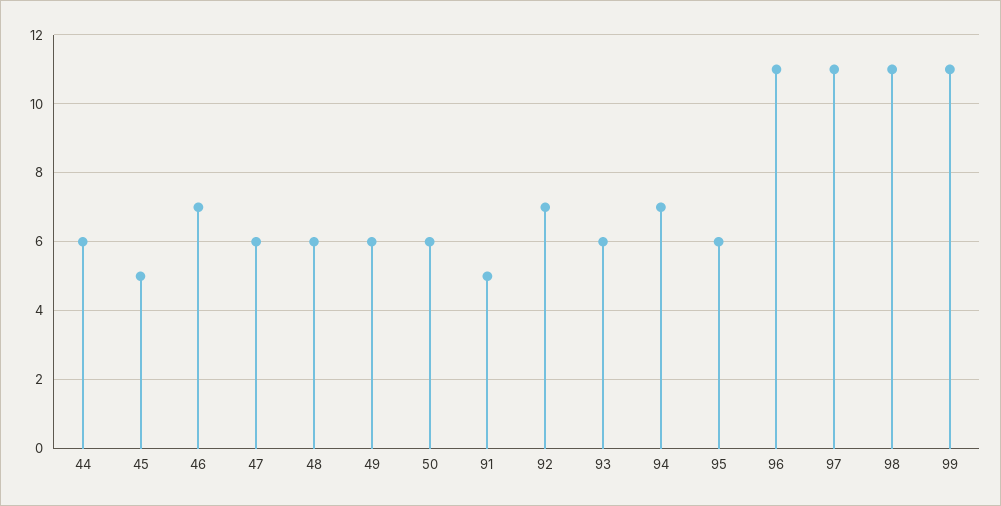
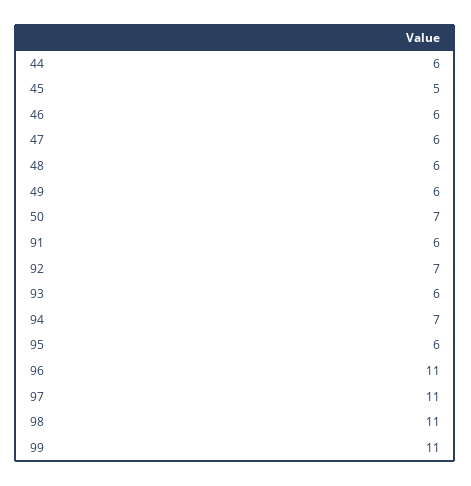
46: 7 -> 6
50: 6 -> 7
91: 5 -> 6

